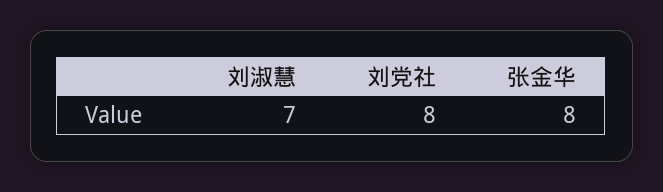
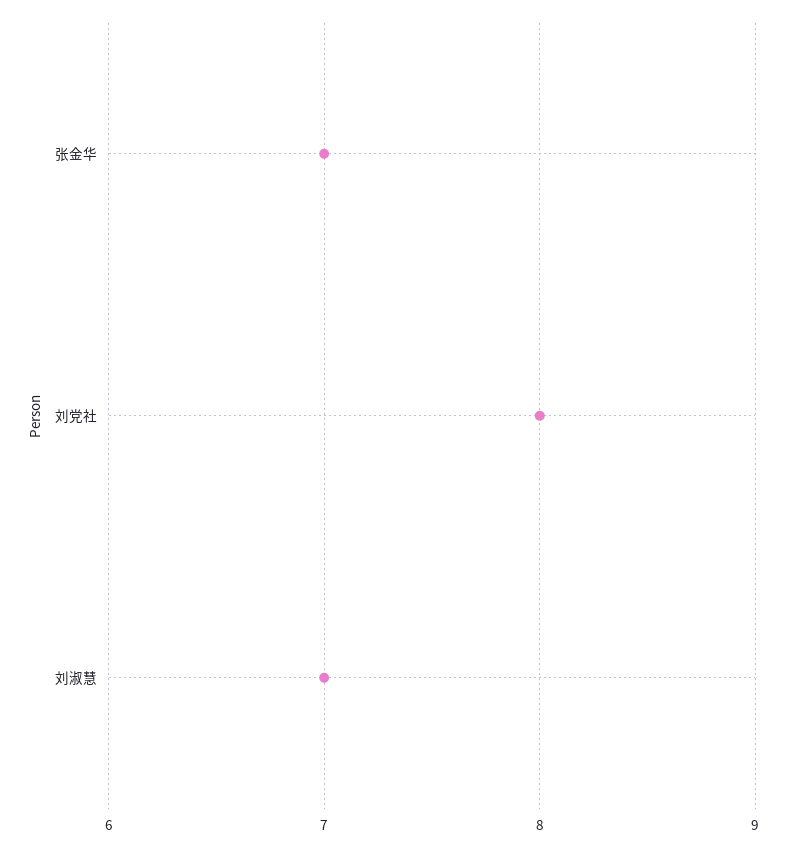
张金华: 8 -> 7

